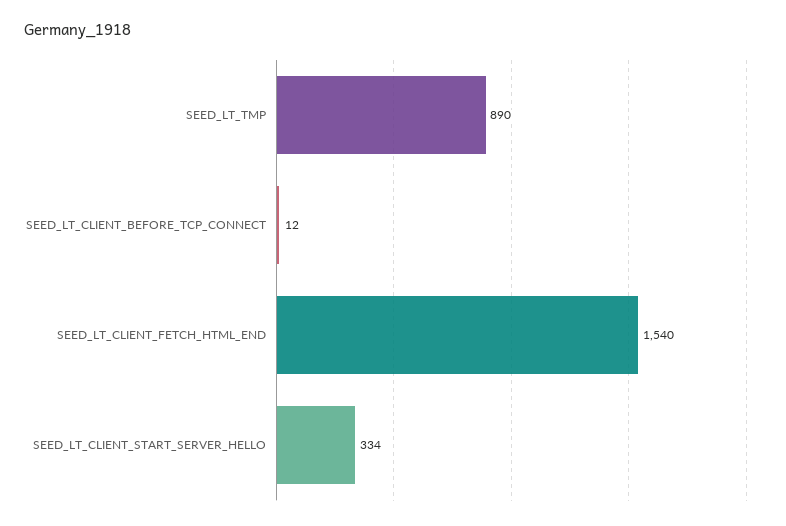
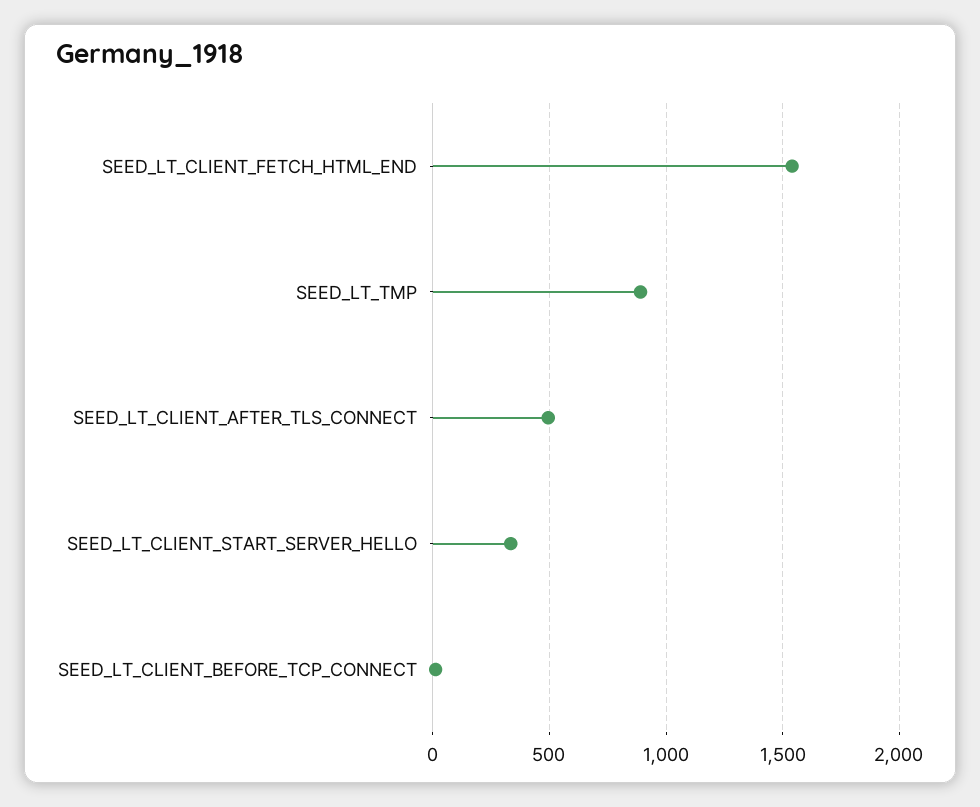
SEED_LT_CLIENT_AFTER_TLS_CONNECT: none -> 500

